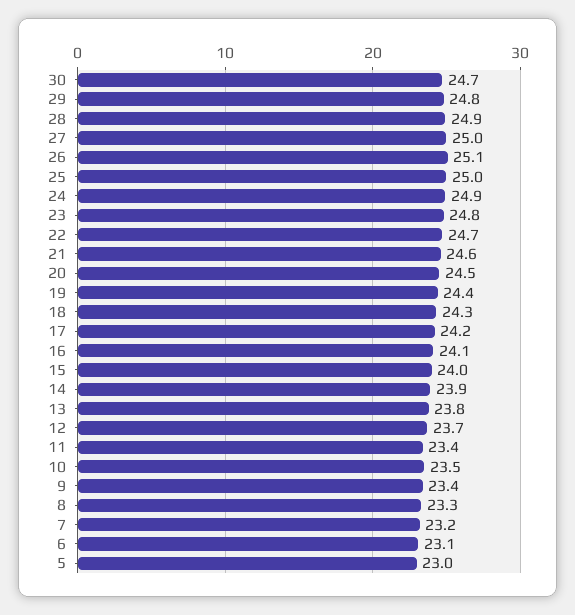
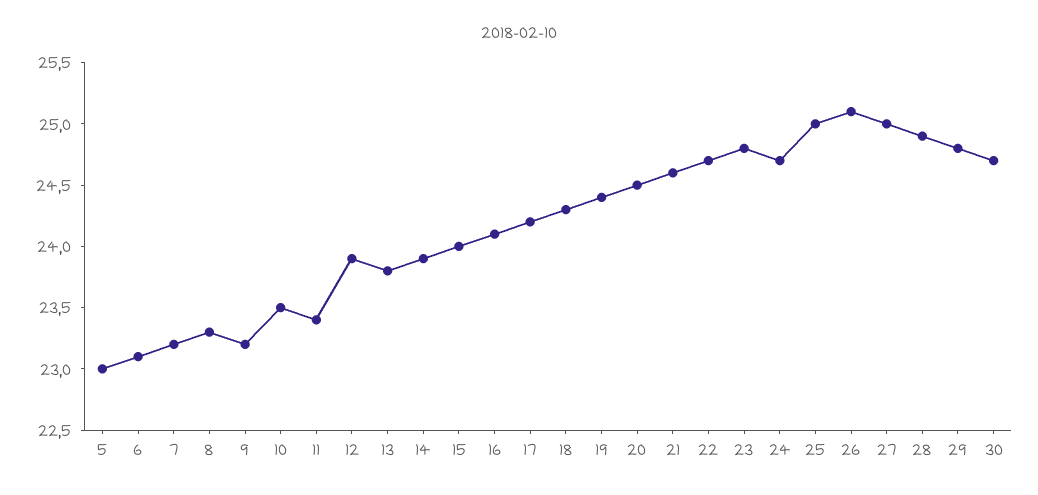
24: 24.9 -> 24.7
12: 23.7 -> 23.9
9: 23.4 -> 23.2

